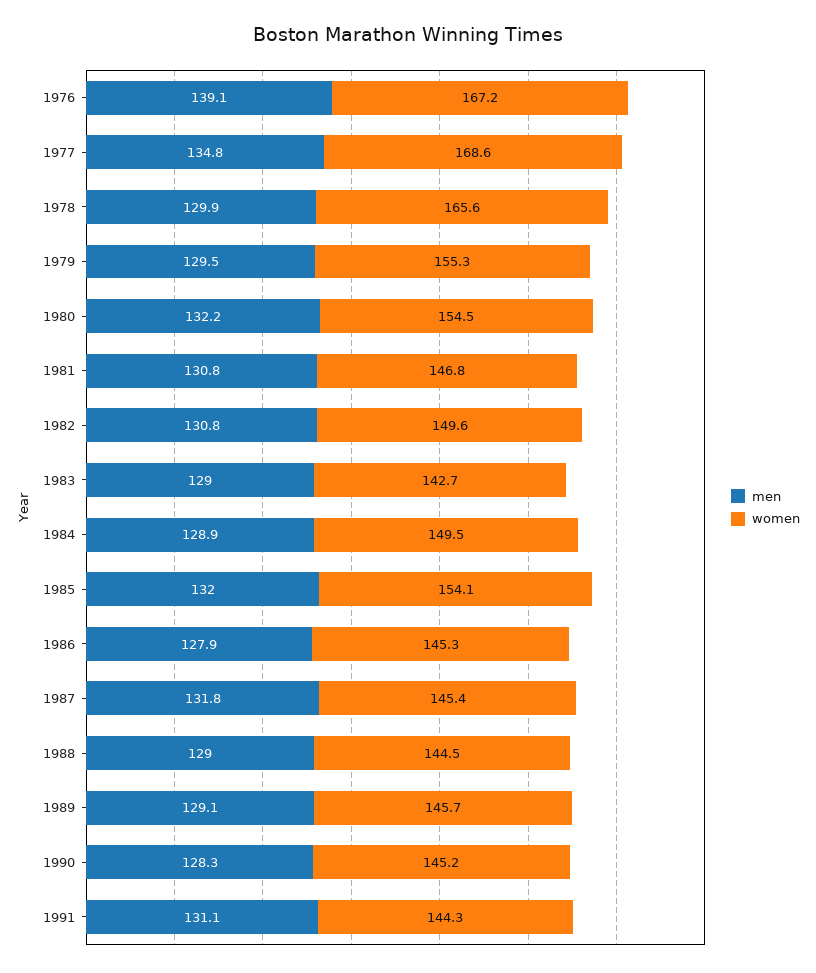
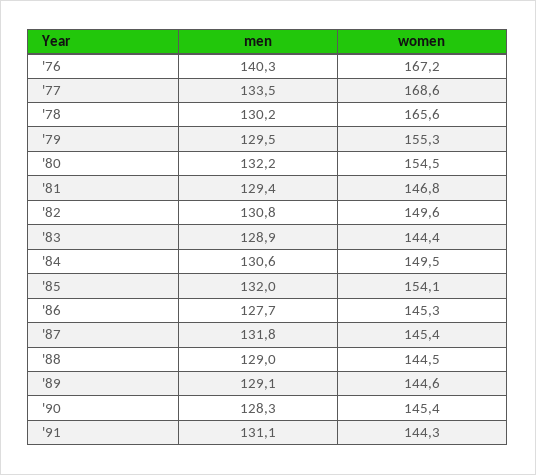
men, 1976: 139.1 -> 140.3
men, 1977: 134.8 -> 133.5
men, 1978: 129.9 -> 130.2
men, 1981: 130.8 -> 129.4
men, 1983: 129 -> 128.9
women, 1983: 142.7 -> 144.4
men, 1984: 128.9 -> 130.6
men, 1986: 127.9 -> 127.7
women, 1989: 145.7 -> 144.6
women, 1990: 145.2 -> 145.4

